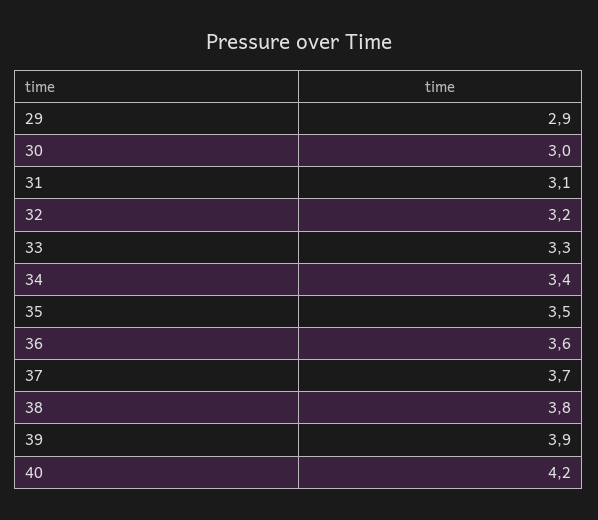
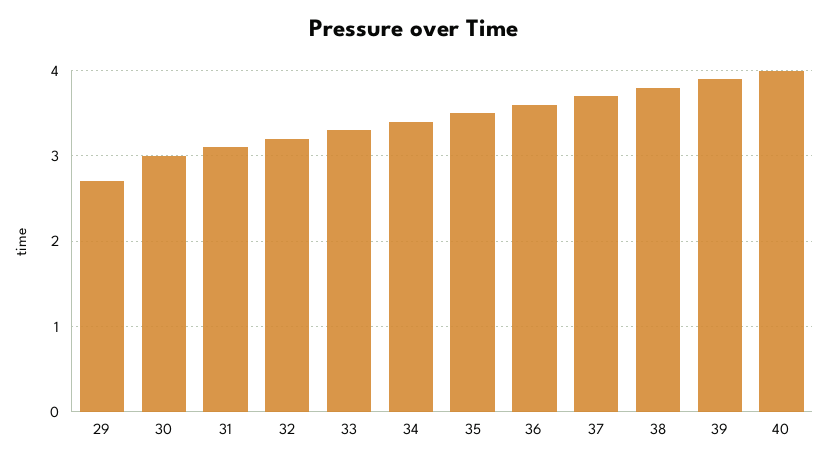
29: 2.9 -> 2.7
40: 4.2 -> 4

